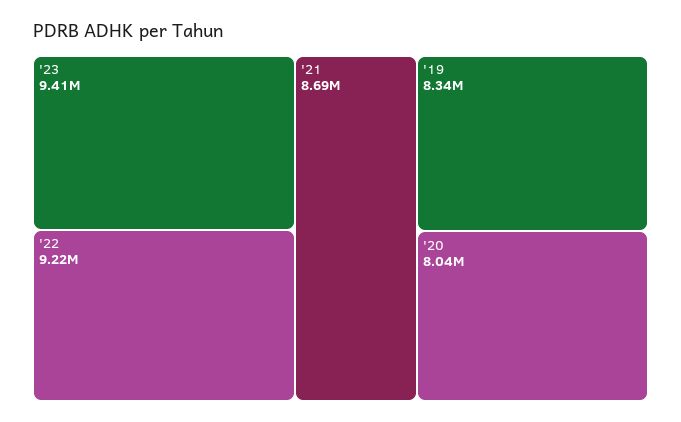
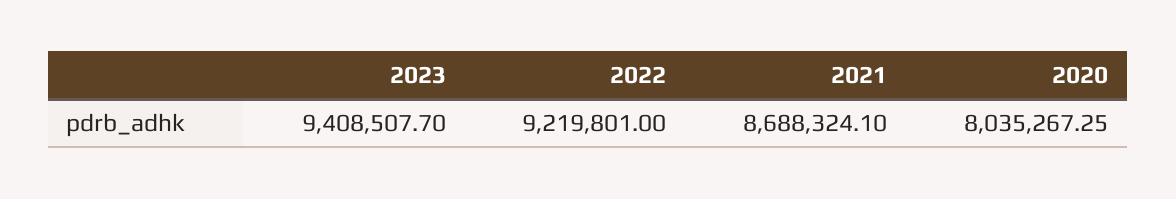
'19: 8340000 -> none

